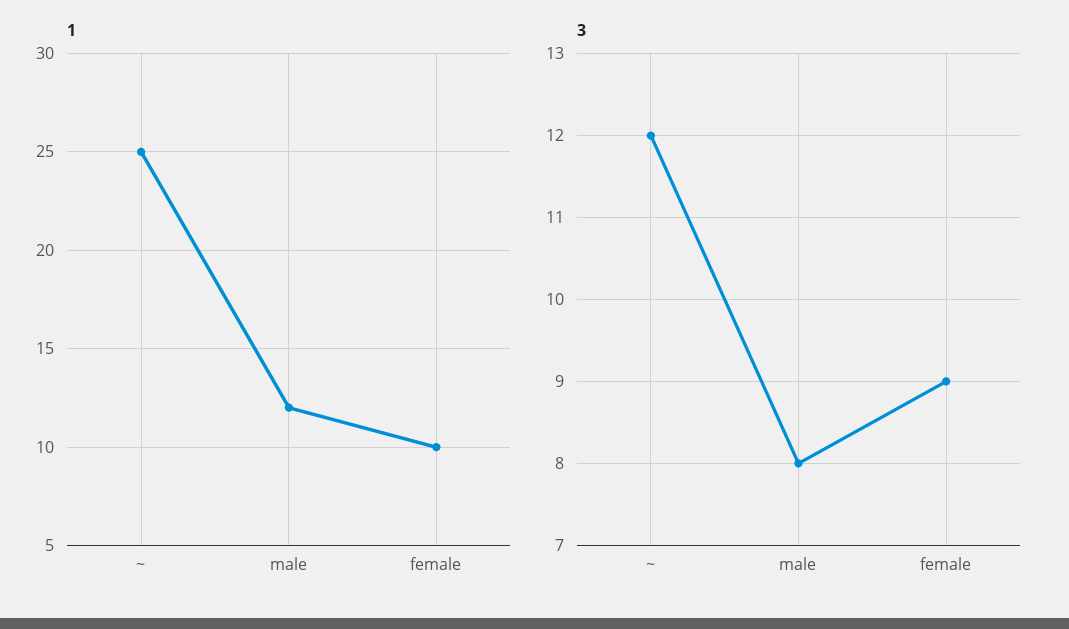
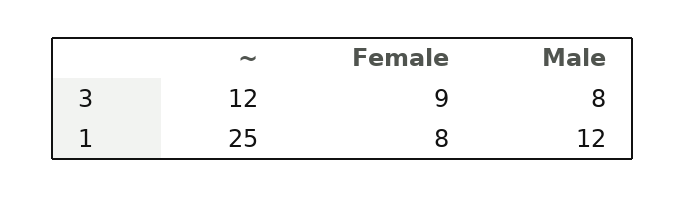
1, female: 10 -> 8

